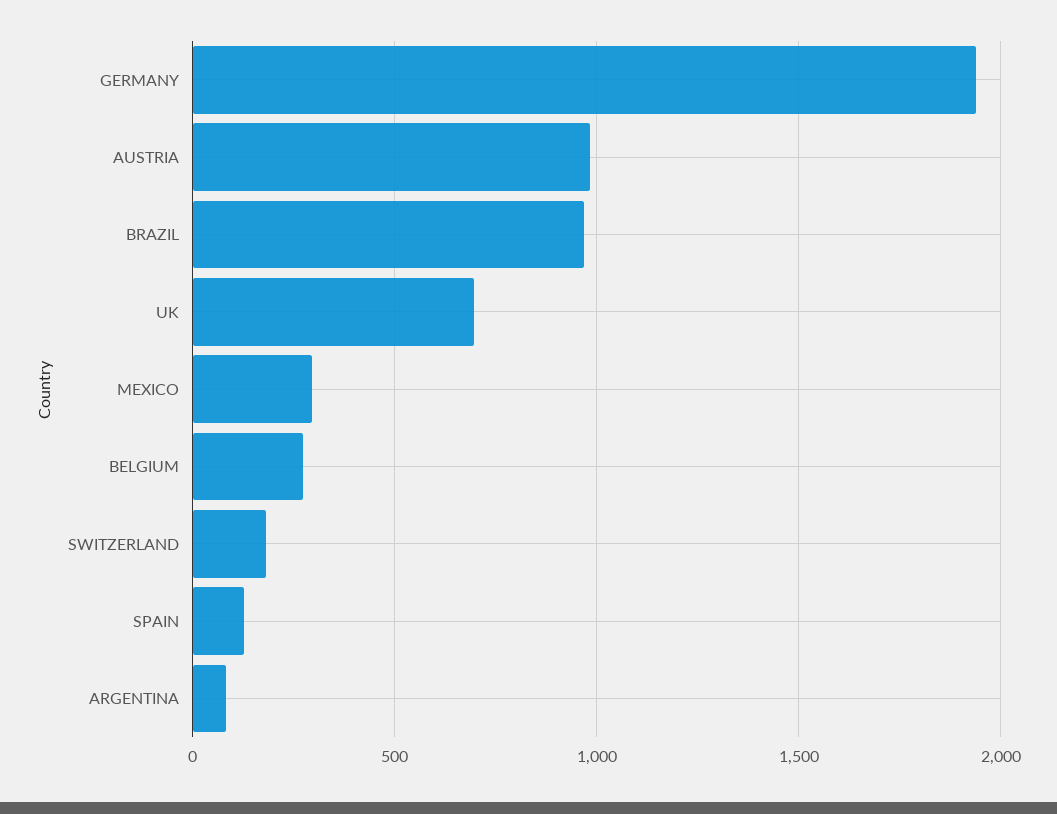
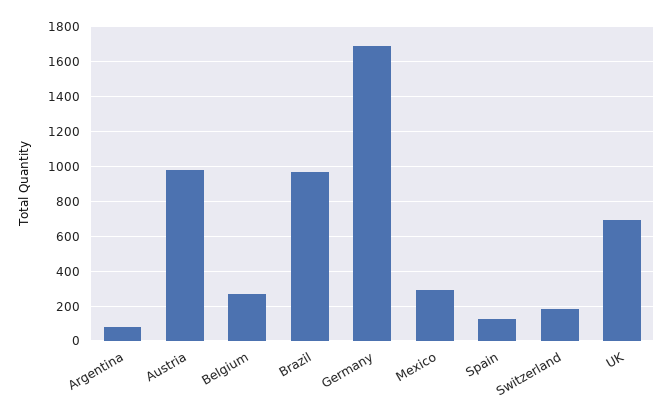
GERMANY: 1950 -> 1700

